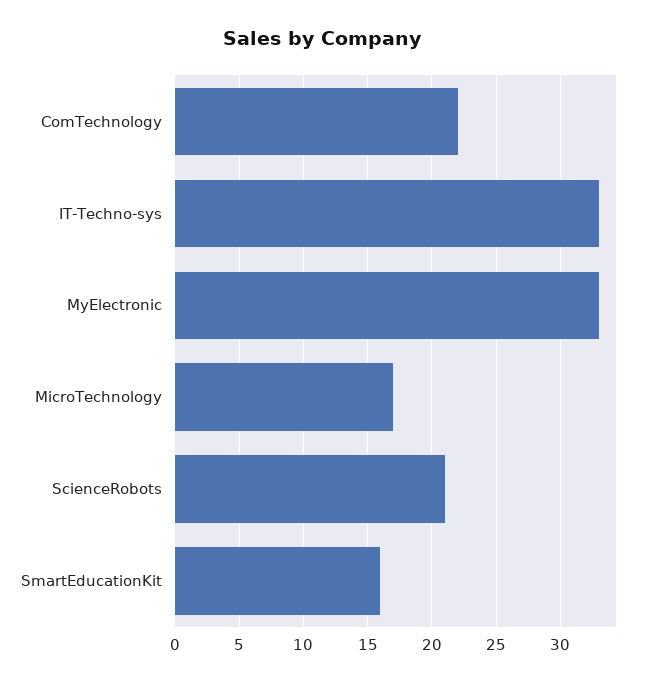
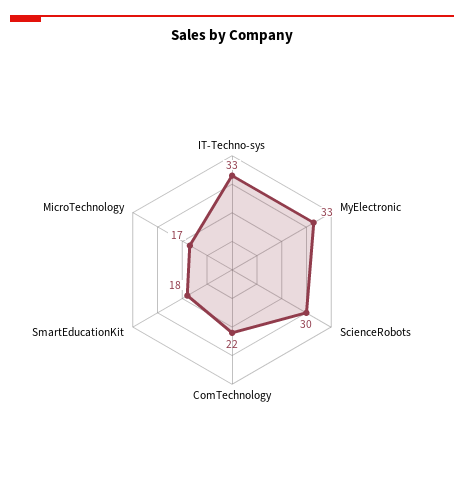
ScienceRobots: 21 -> 30
SmartEducationKit: 16 -> 18

